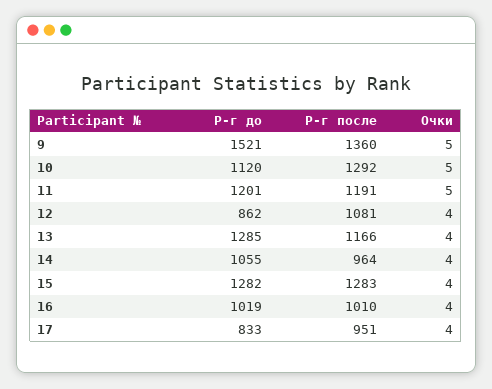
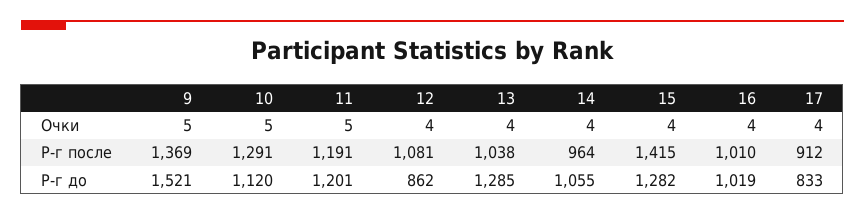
Р-г после, 9: 1360 -> 1369
Р-г после, 10: 1292 -> 1291
Р-г после, 13: 1166 -> 1038
Р-г после, 15: 1283 -> 1415
Р-г после, 17: 951 -> 912

